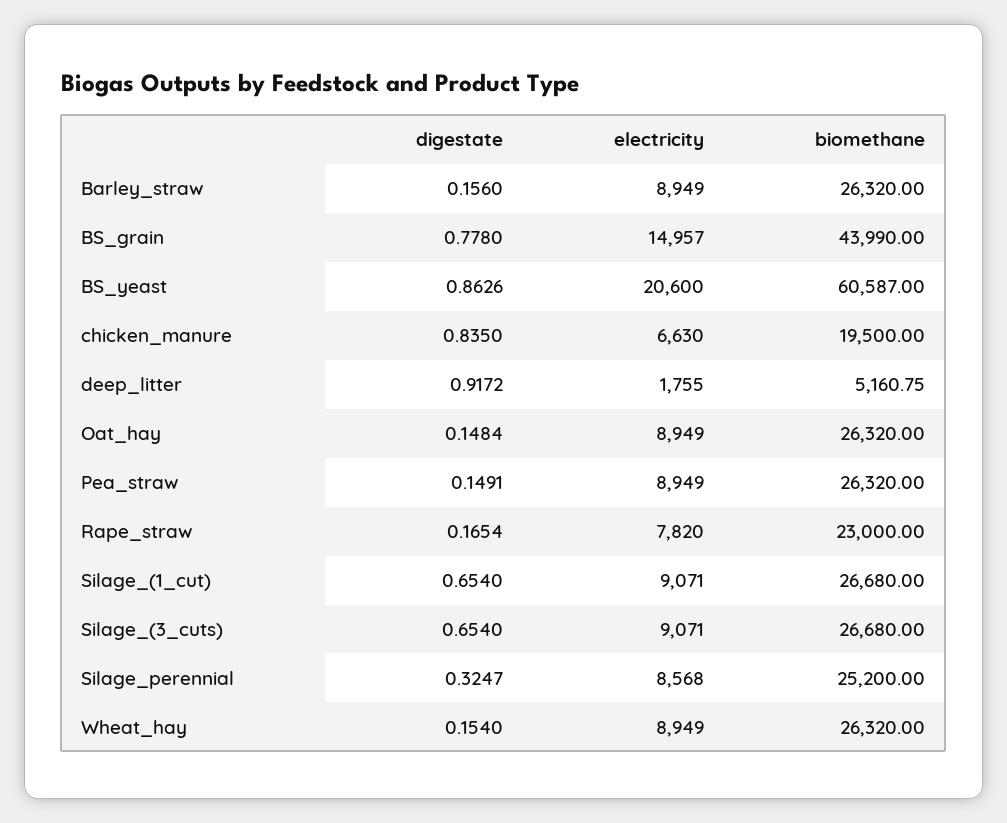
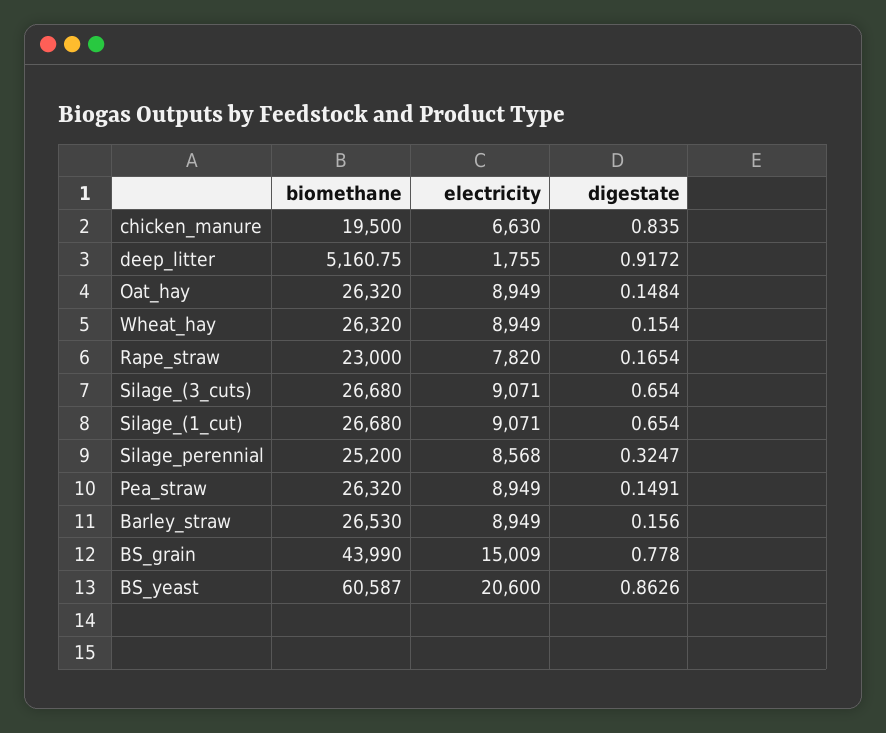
biomethane, Barley_straw: 26320 -> 26530
electricity, BS_grain: 14957 -> 15009

